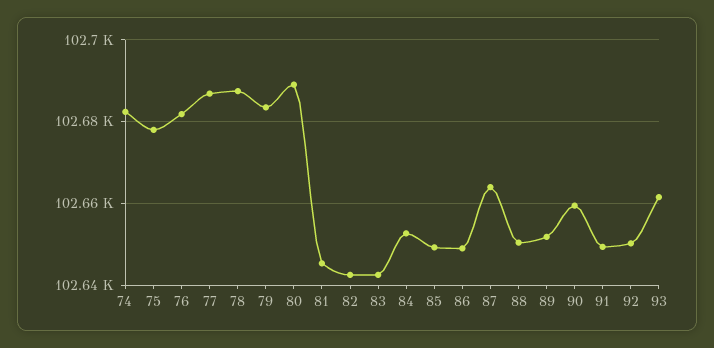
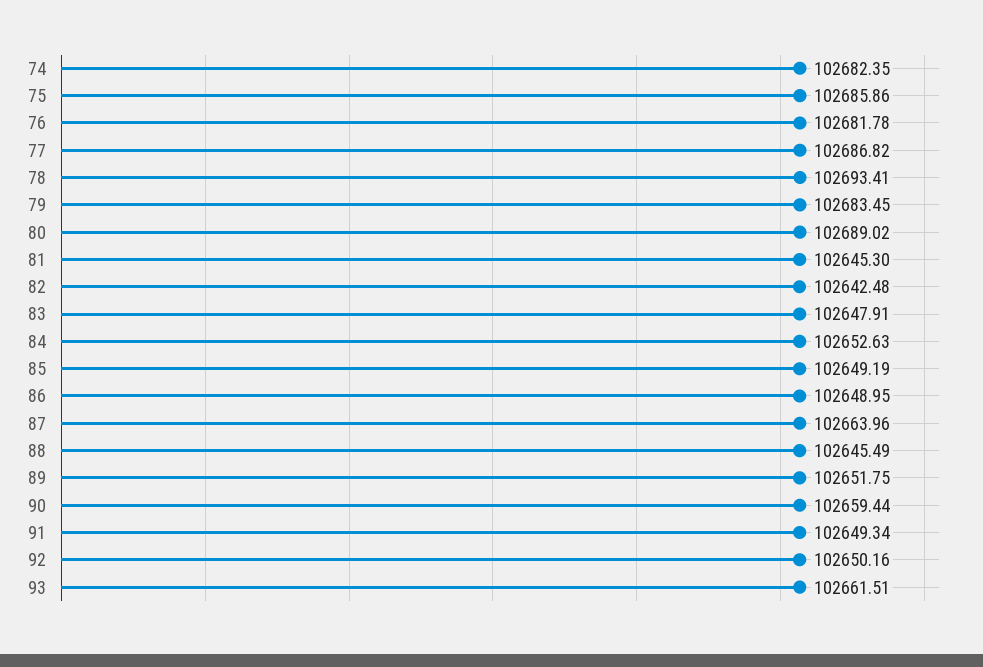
75: 102678 -> 102685.86
78: 102688 -> 102693.41
83: 102642 -> 102647.91
88: 102650 -> 102645.49

